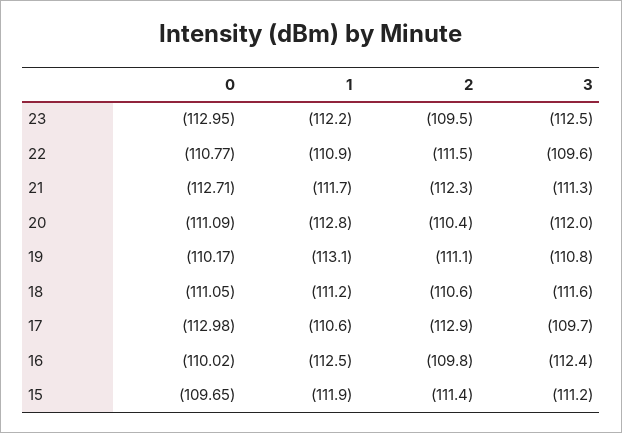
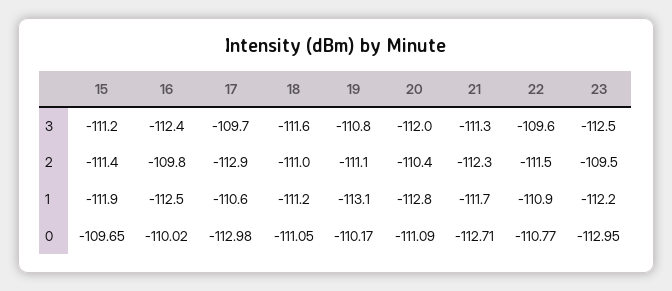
2, 18: -110.6 -> -111

